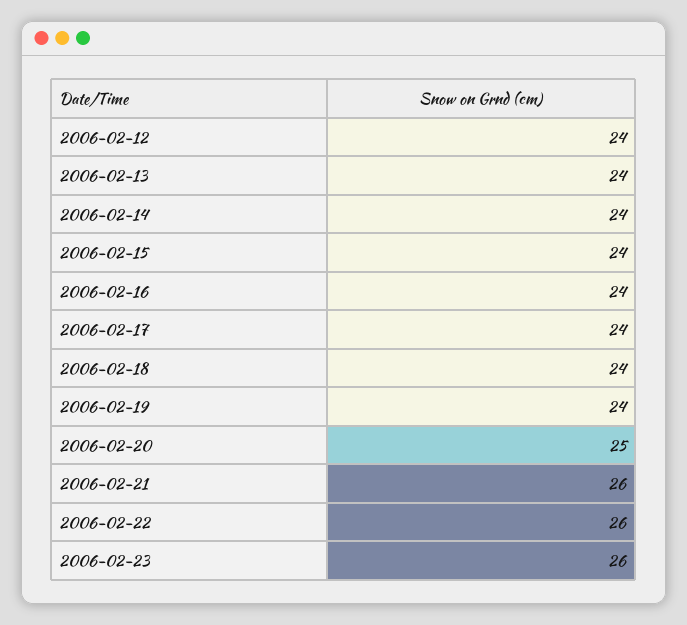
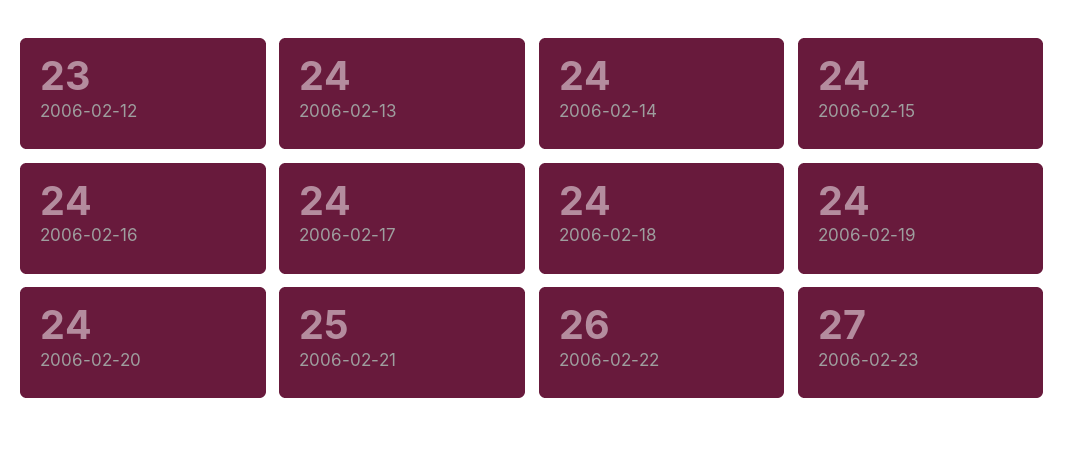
2006-02-12: 24 -> 23
2006-02-20: 25 -> 24
2006-02-21: 26 -> 25
2006-02-23: 26 -> 27

